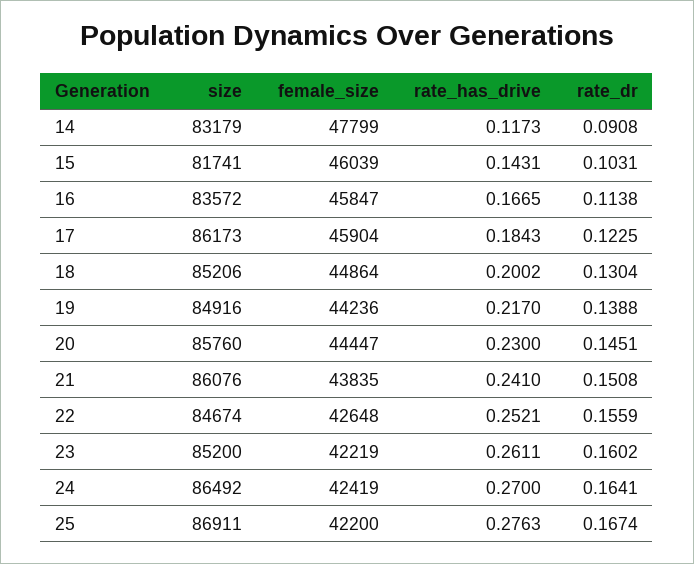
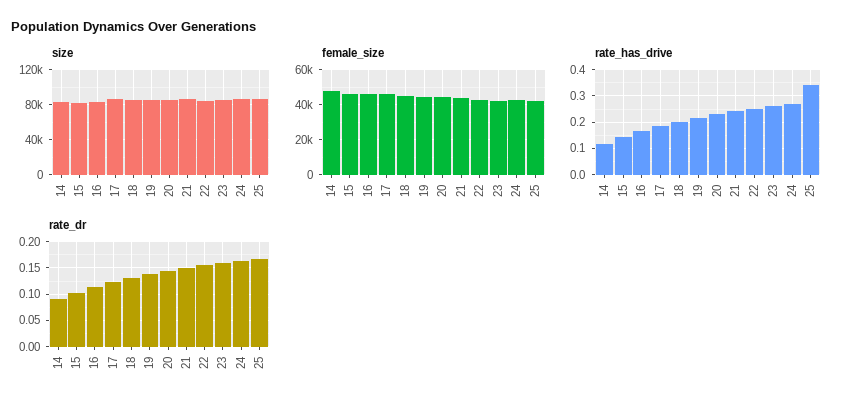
rate_has_drive, 25: 0.2763 -> 0.35

